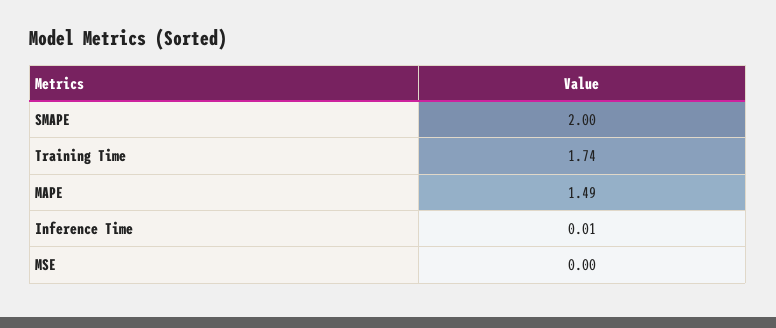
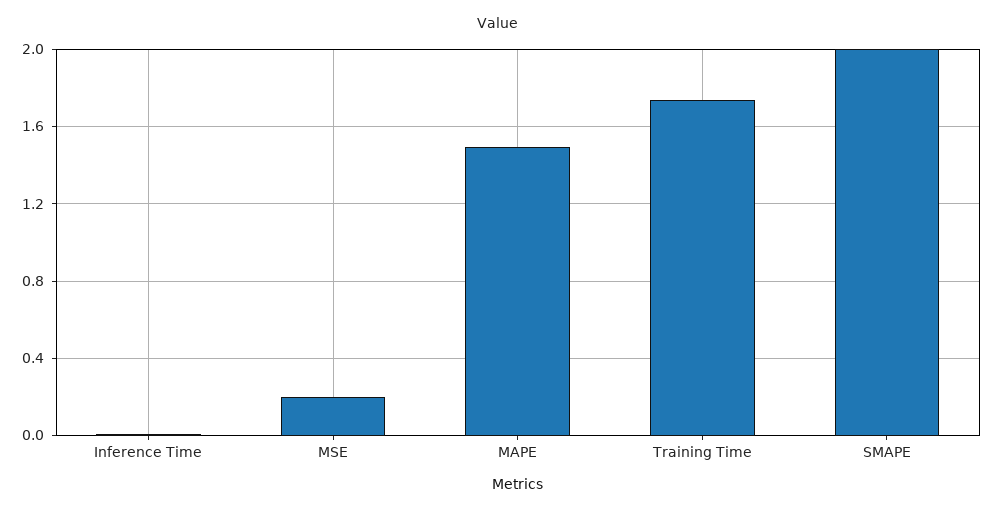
MSE: 0 -> 0.2

